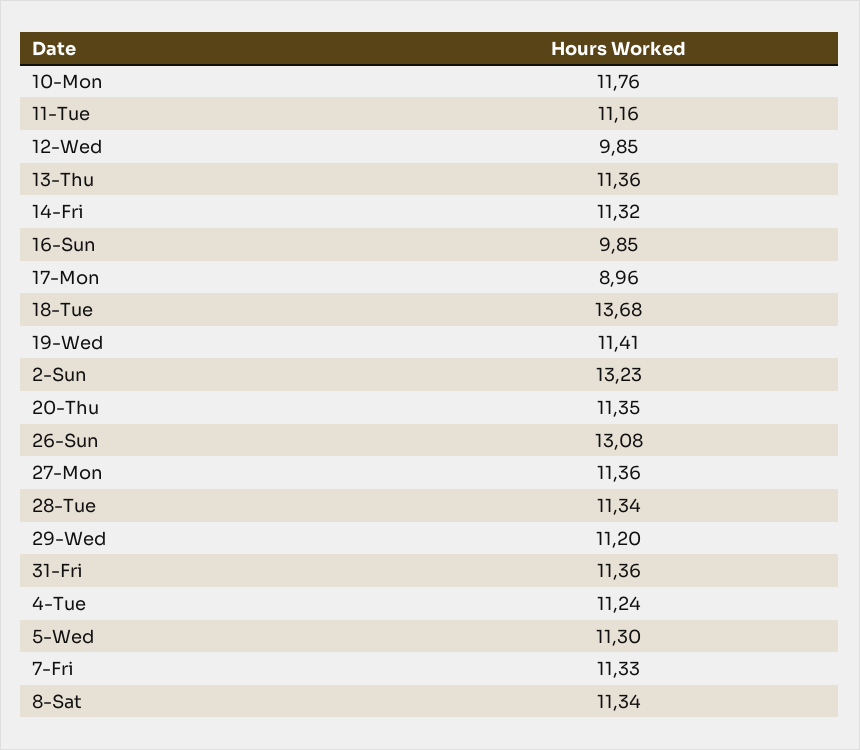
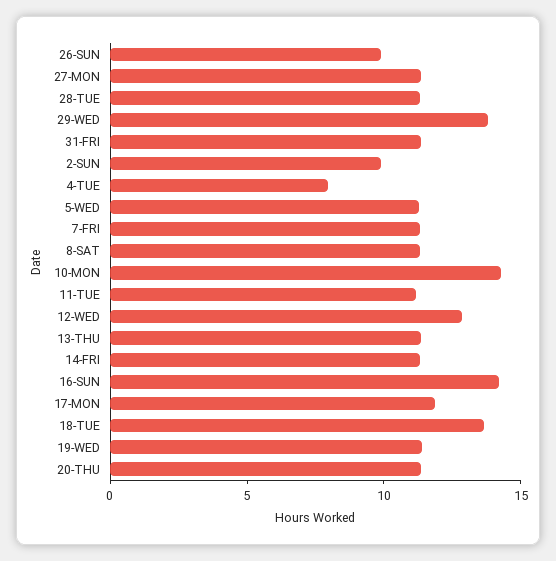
10-Mon: 11.76 -> 14
12-Wed: 9.85 -> 13
16-Sun: 9.85 -> 14
17-Mon: 8.96 -> 12
2-Sun: 13.23 -> 10
26-Sun: 13.08 -> 10
29-Wed: 11.2 -> 14
4-Tue: 11.24 -> 8

